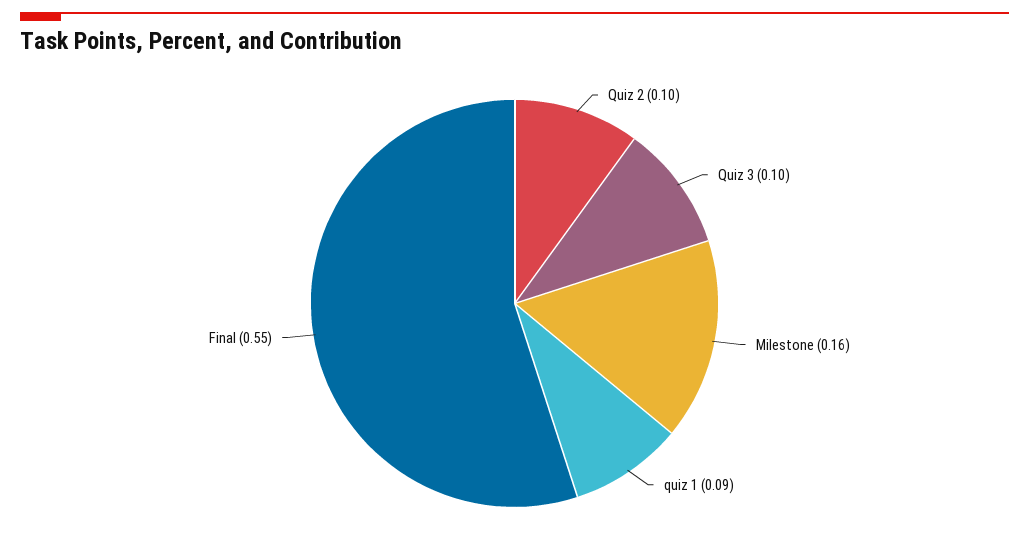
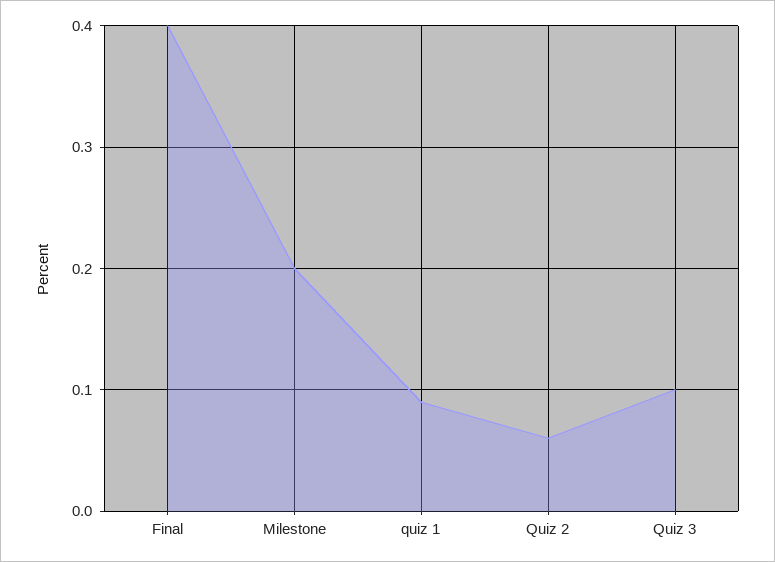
Quiz 2: 0.1 -> 0.06
Milestone: 0.16 -> 0.2
Final: 0.55 -> 0.4

